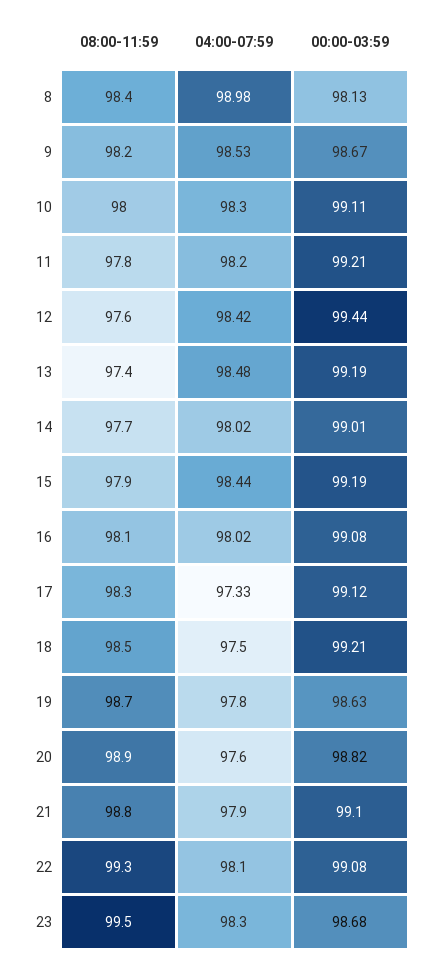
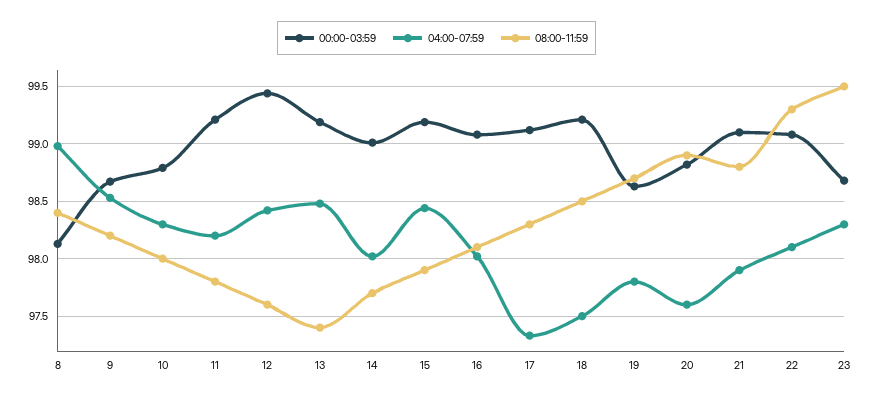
00:00-03:59, 10: 99.11 -> 98.8

